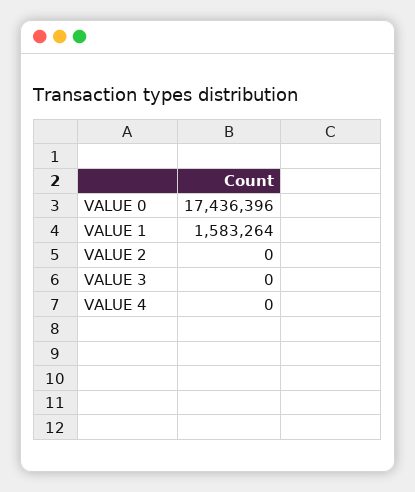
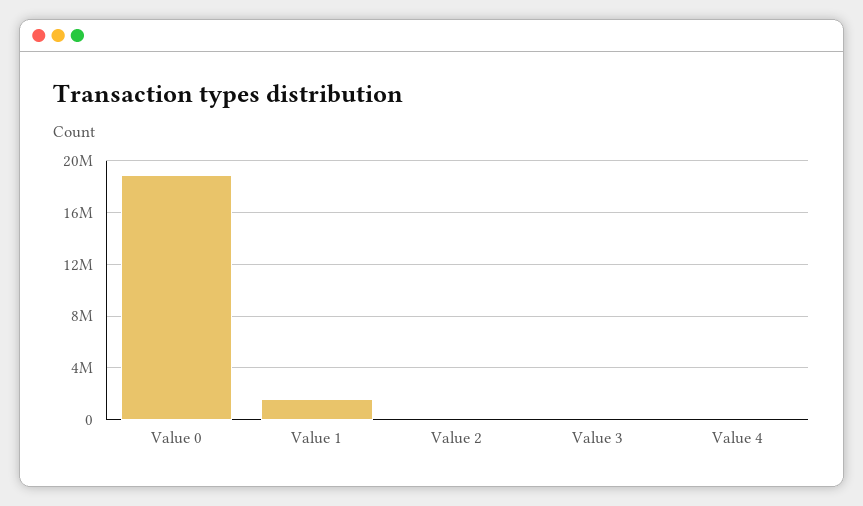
VALUE 0: 17436396 -> 19000000

